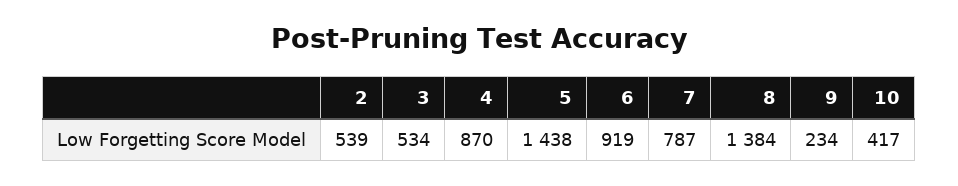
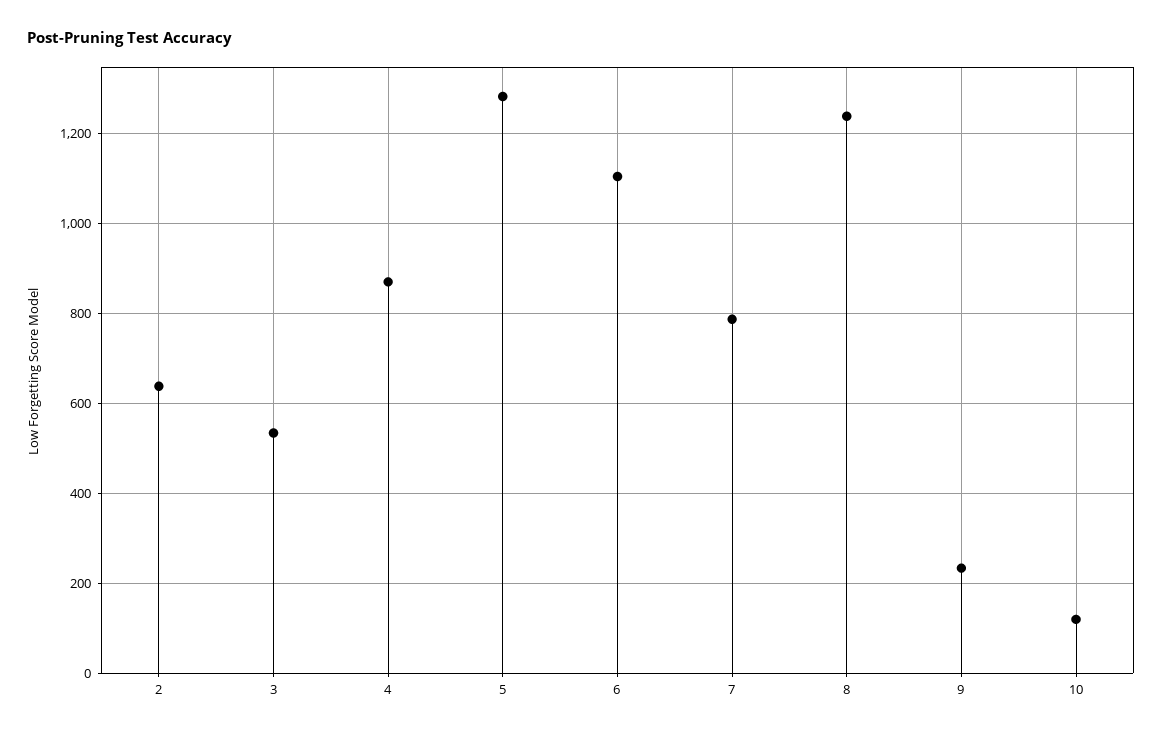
2: 539 -> 640
5: 1438 -> 1280
6: 919 -> 1100
8: 1384 -> 1240
10: 417 -> 120

